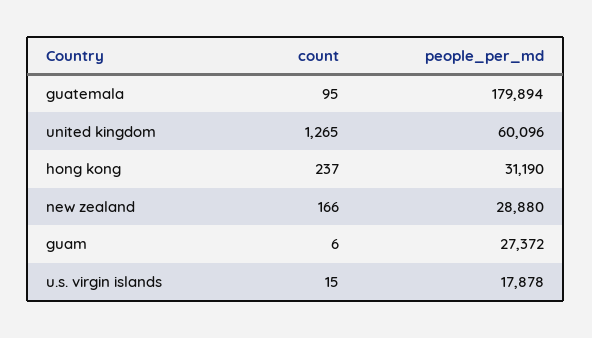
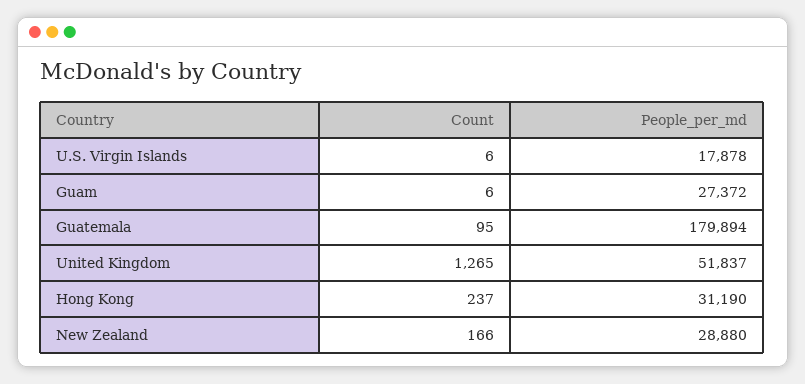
people_per_md, united kingdom: 60096 -> 51837
count, u.s. virgin islands: 15 -> 6

